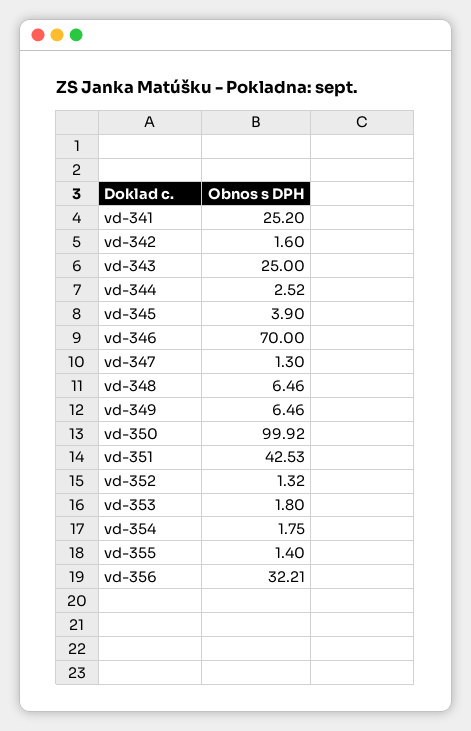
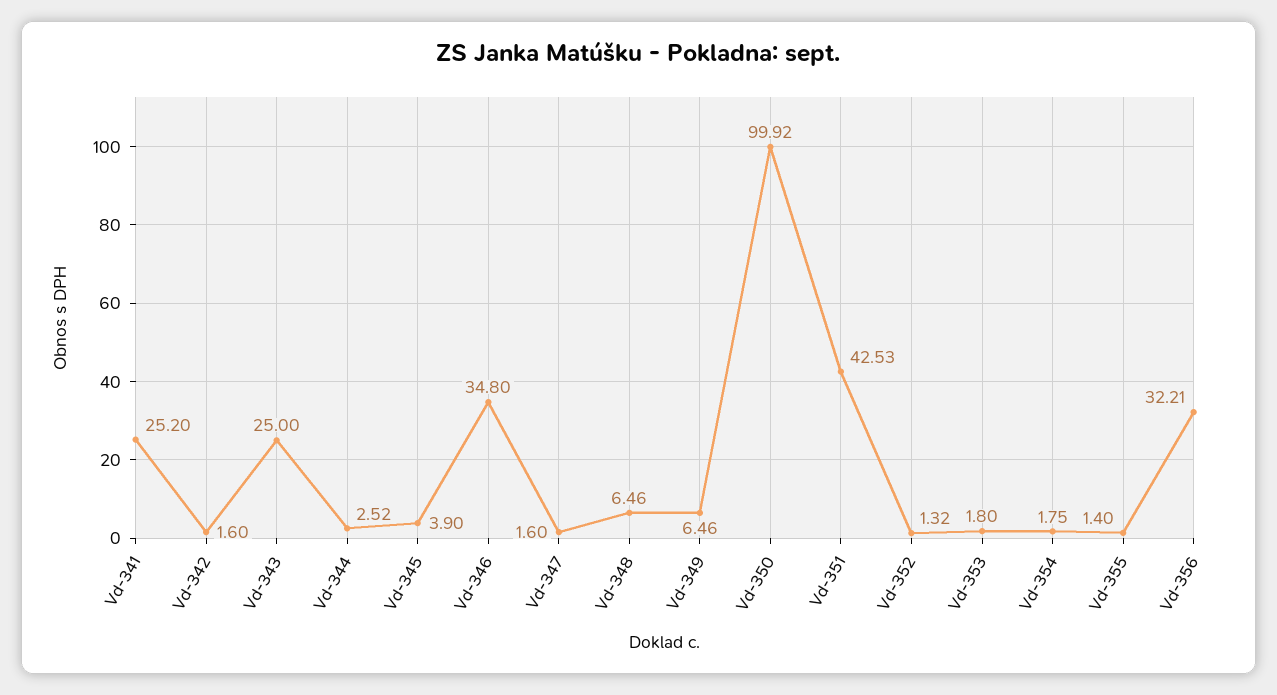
vd-346: 70 -> 34.8
vd-347: 1.3 -> 1.6

